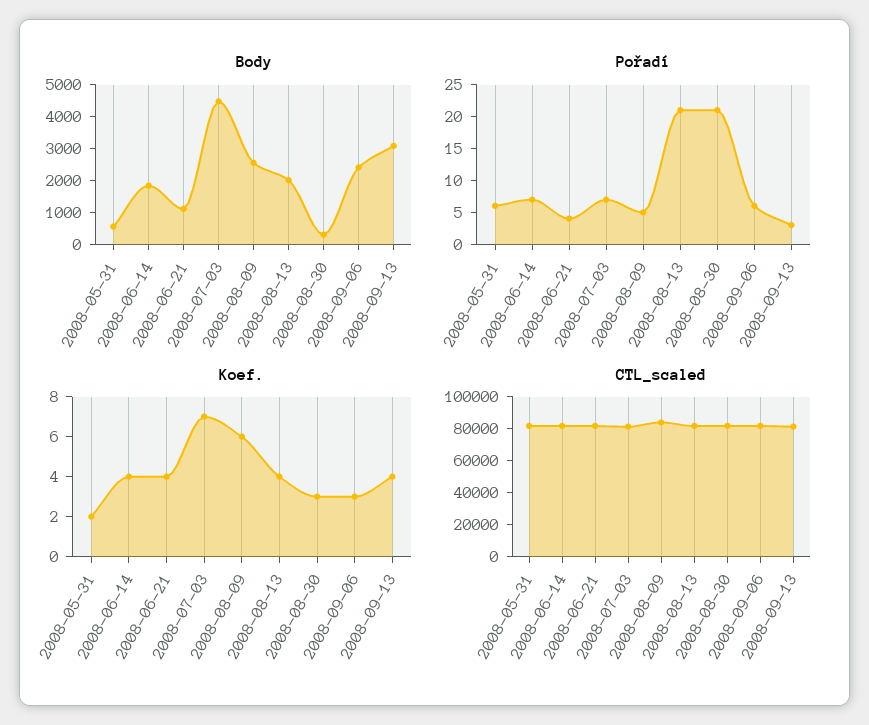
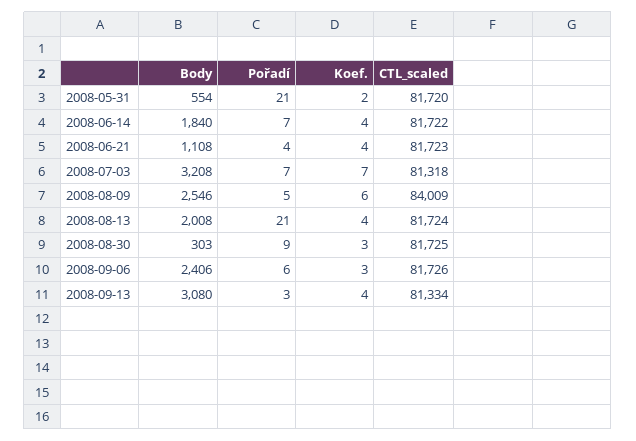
Body, 2008-07-03: 4500 -> 3208
Pořadí, 2008-05-31: 5 -> 21
Pořadí, 2008-08-30: 20 -> 9

